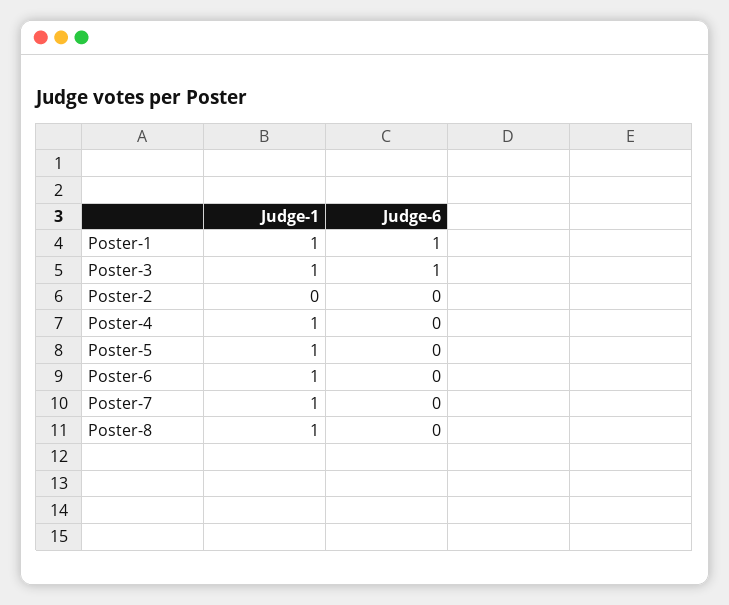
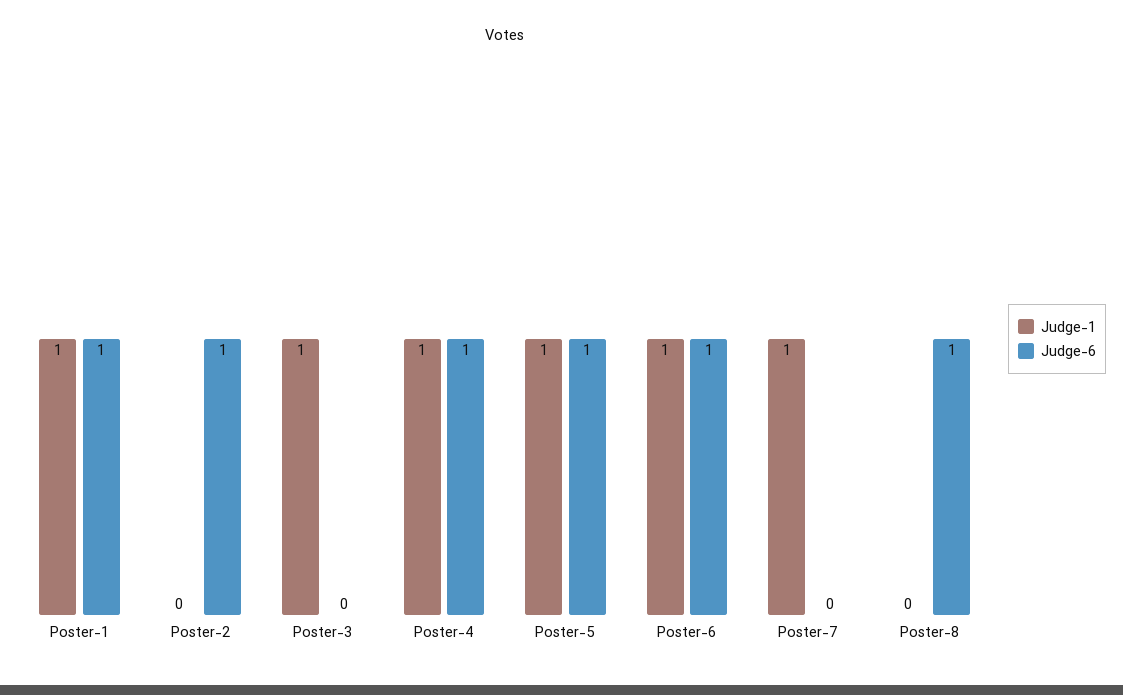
Judge-6, Poster-3: 1 -> 0
Judge-6, Poster-2: 0 -> 1
Judge-6, Poster-4: 0 -> 1
Judge-6, Poster-5: 0 -> 1
Judge-6, Poster-6: 0 -> 1
Judge-1, Poster-8: 1 -> 0
Judge-6, Poster-8: 0 -> 1

